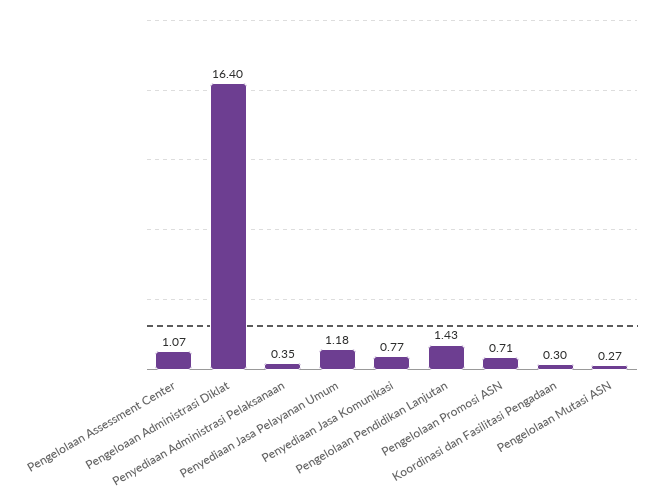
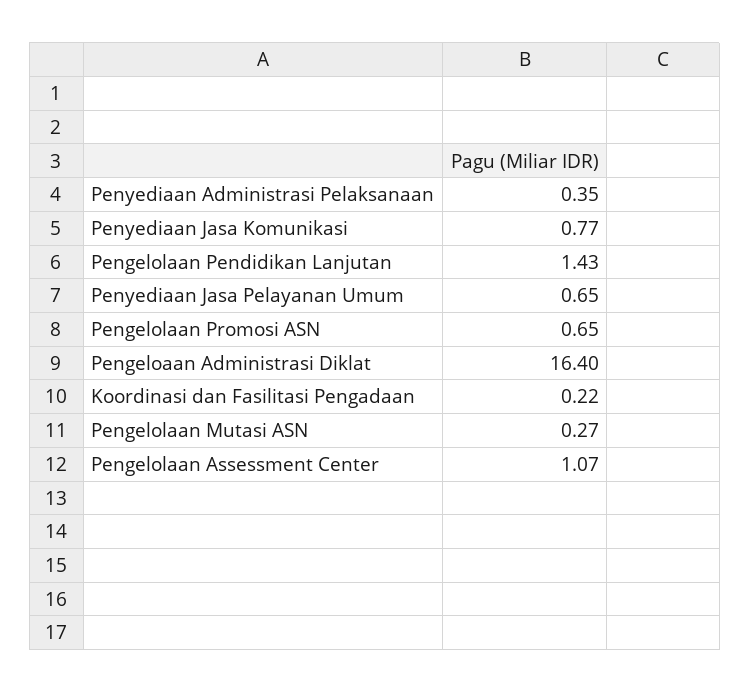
Penyediaan Jasa Pelayanan Umum: 1.18 -> 0.65
Pengelolaan Promosi ASN: 0.71 -> 0.65
Koordinasi dan Fasilitasi Pengadaan: 0.3 -> 0.22

